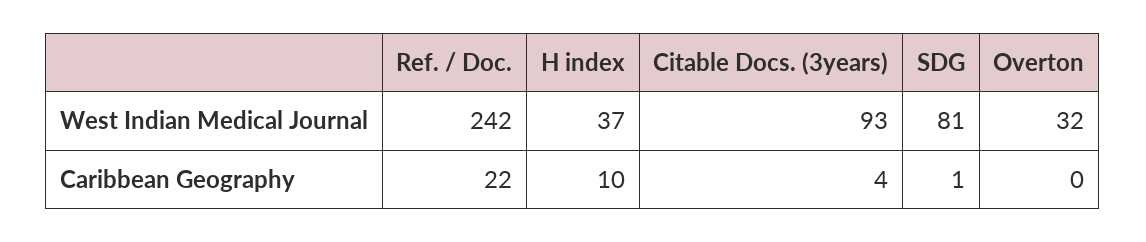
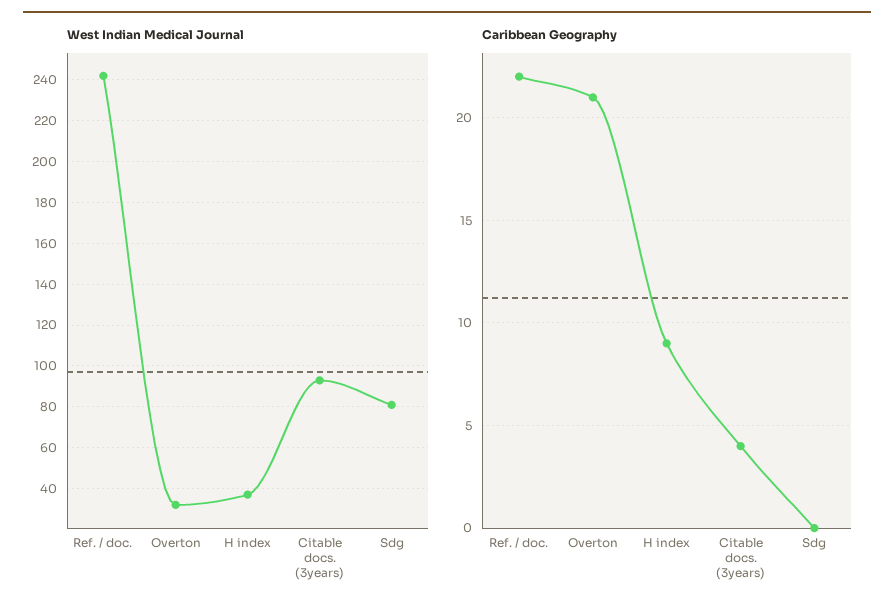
Caribbean Geography, H index: 10 -> 9
Caribbean Geography, SDG: 1 -> 0
Caribbean Geography, Overton: 0 -> 21

